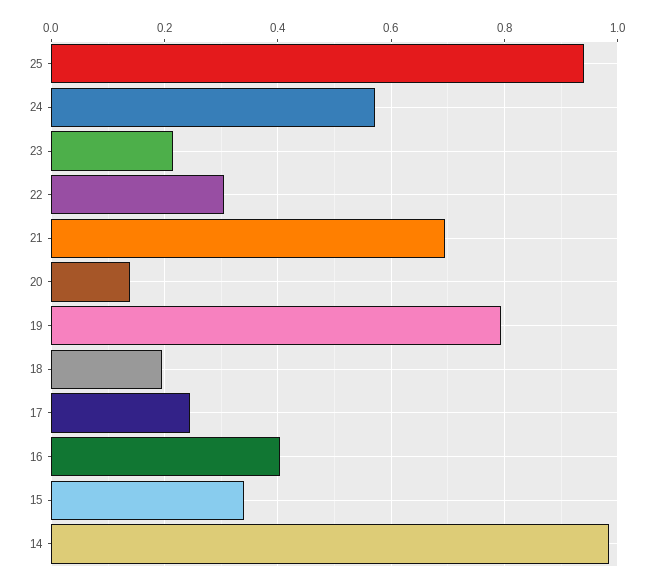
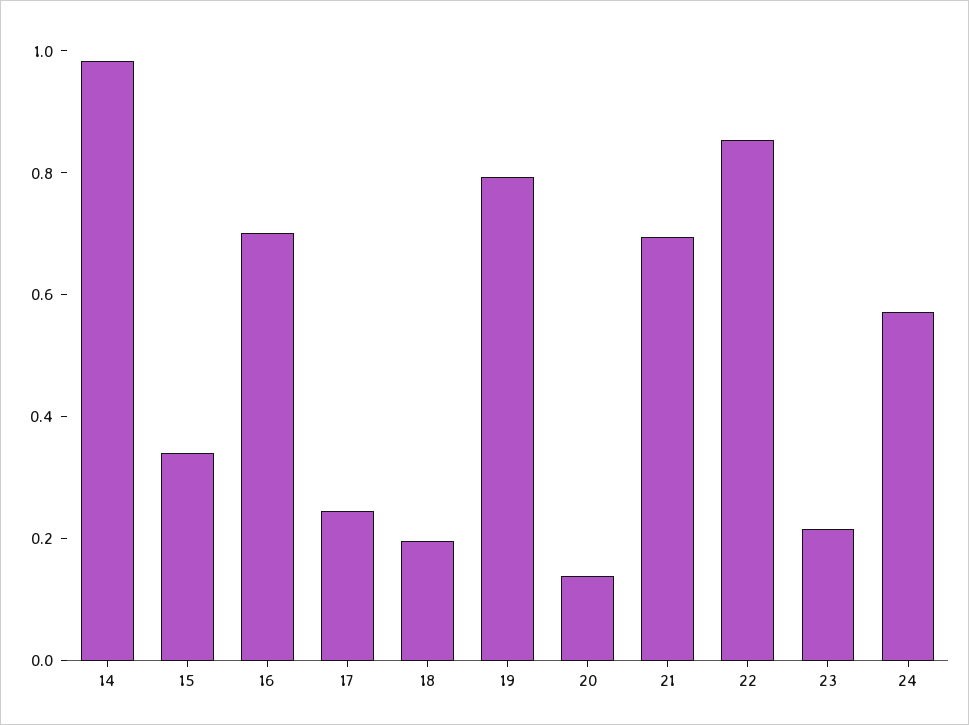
25: 0.94 -> none
22: 0.3 -> 0.85
16: 0.4 -> 0.7

